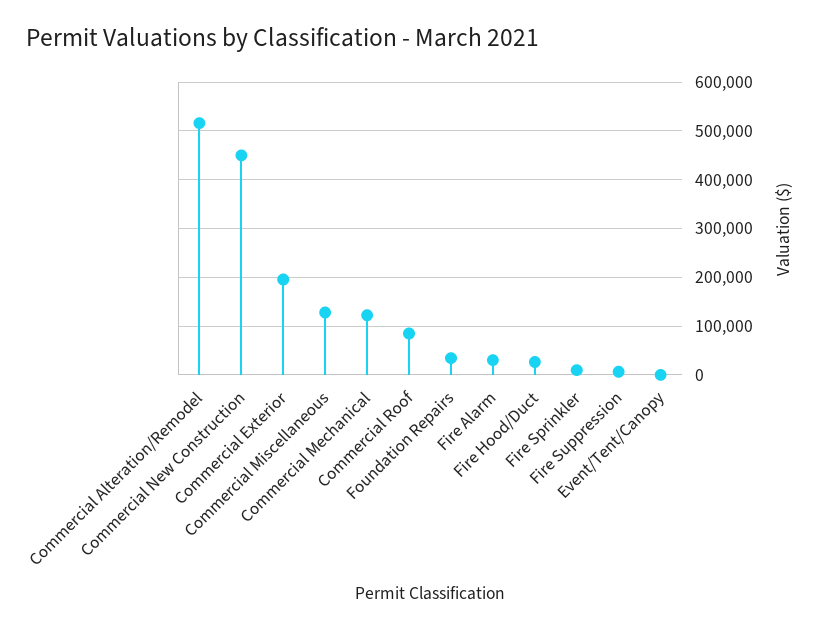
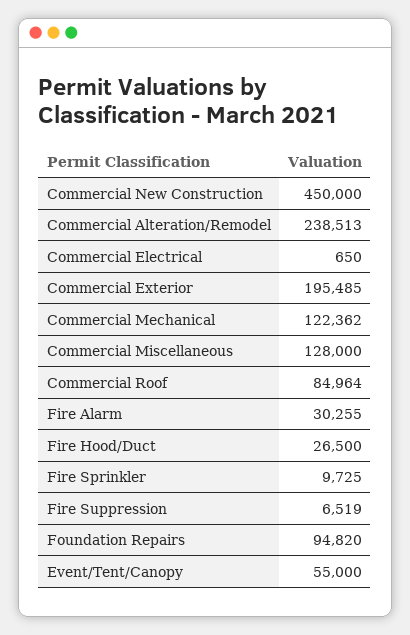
Commercial Alteration/Remodel: 520000 -> 238513
Foundation Repairs: 40000 -> 94820
Event/Tent/Canopy: 0 -> 55000
Commercial Electrical: none -> 650

